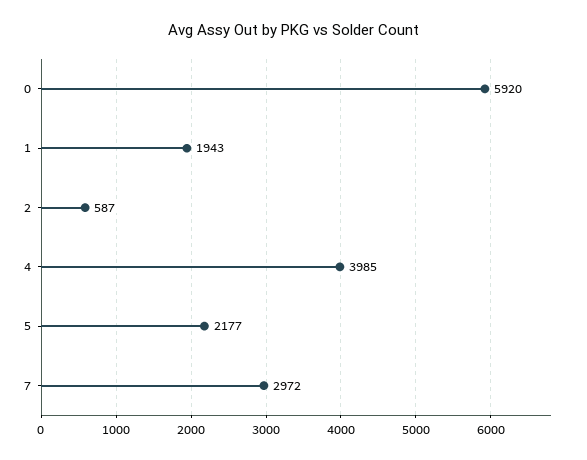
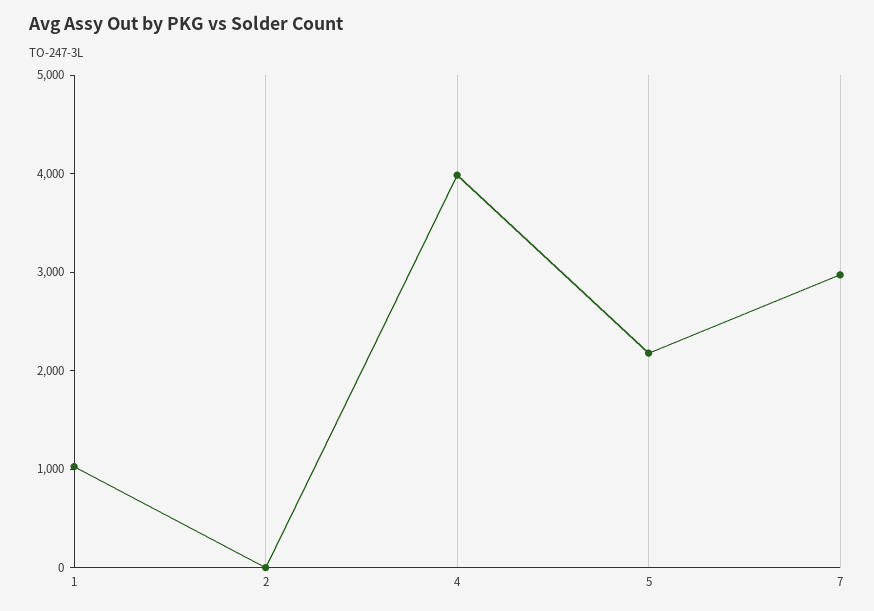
0: 5920 -> none
1: 1943 -> 1000
2: 587 -> 0

